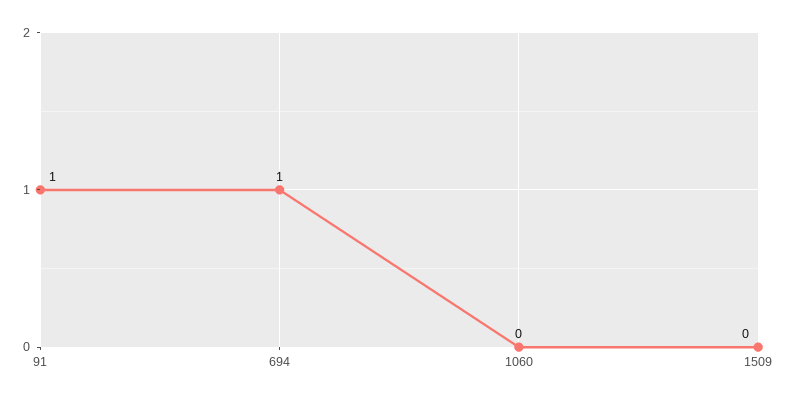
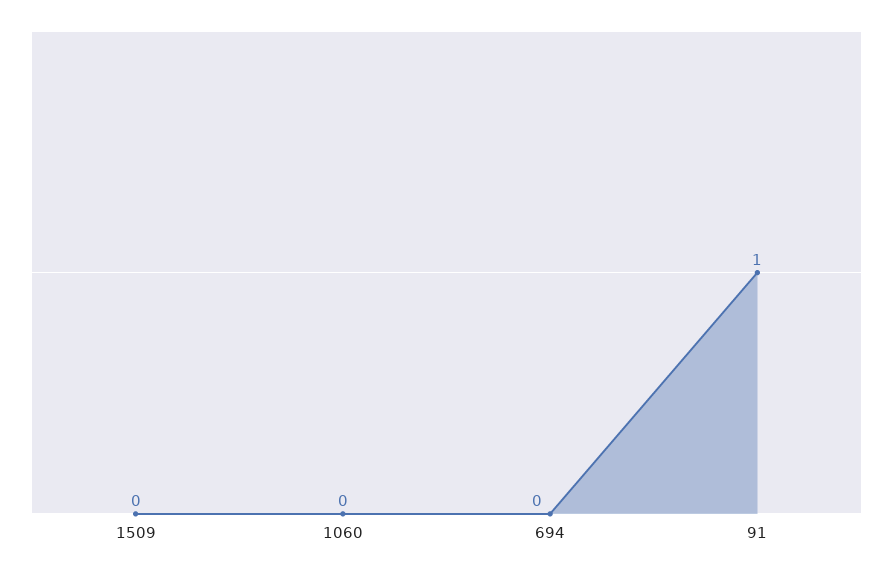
694: 1 -> 0

